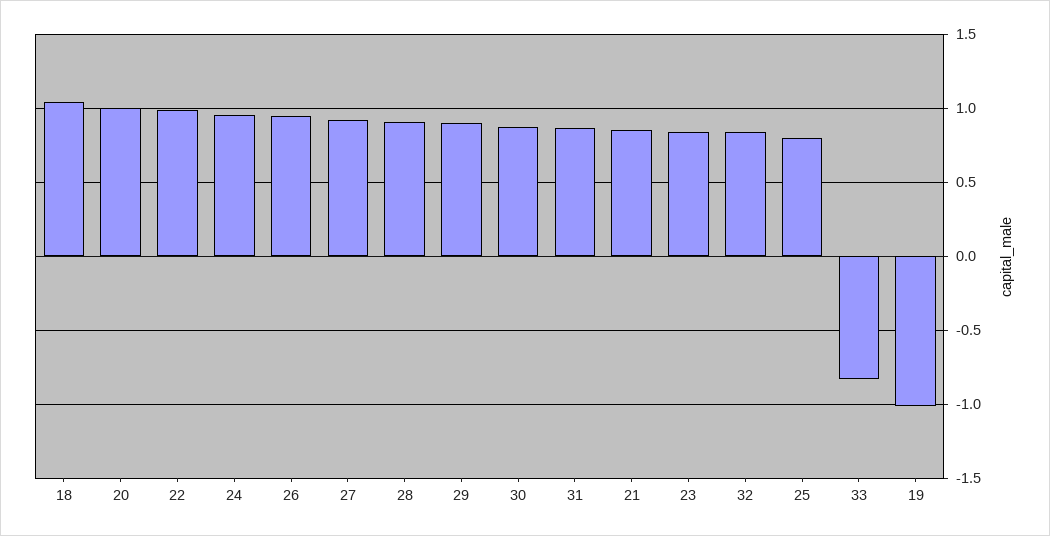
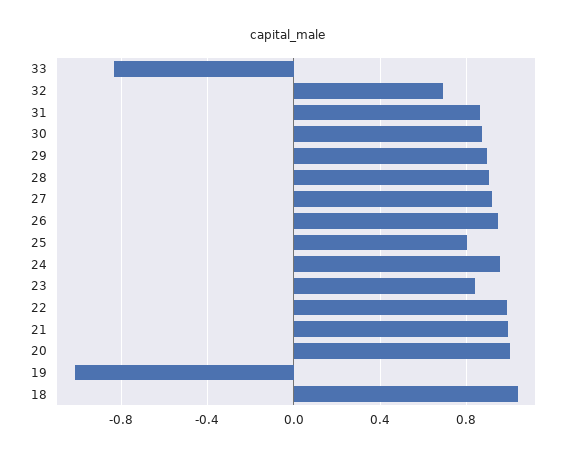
21: 0.85 -> 1
32: 0.85 -> 0.7

